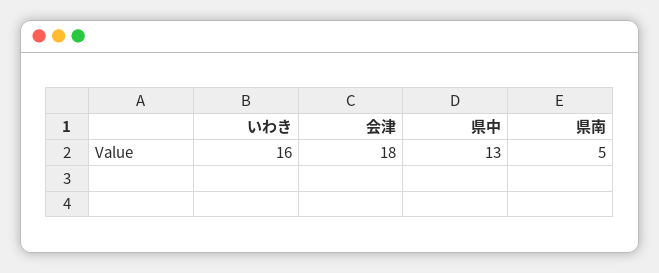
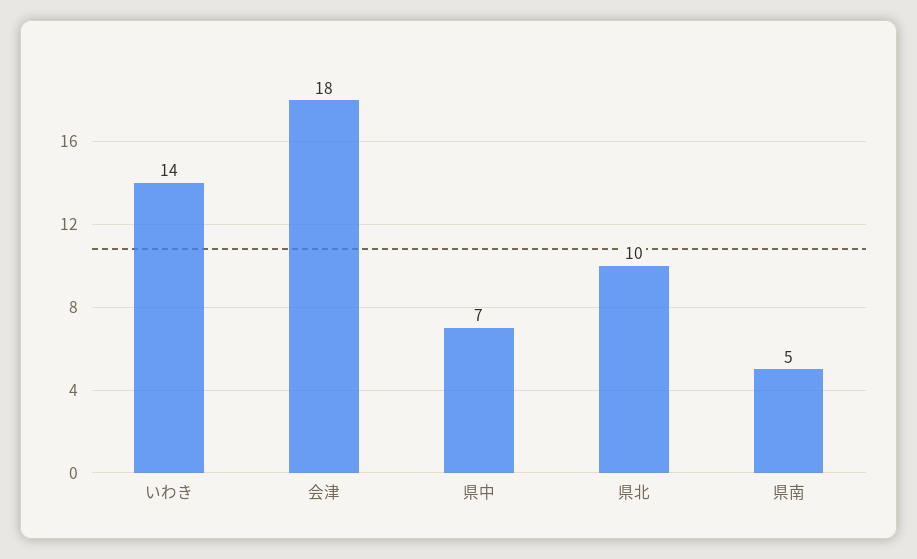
いわき: 16 -> 14
県中: 13 -> 7
県北: none -> 10

